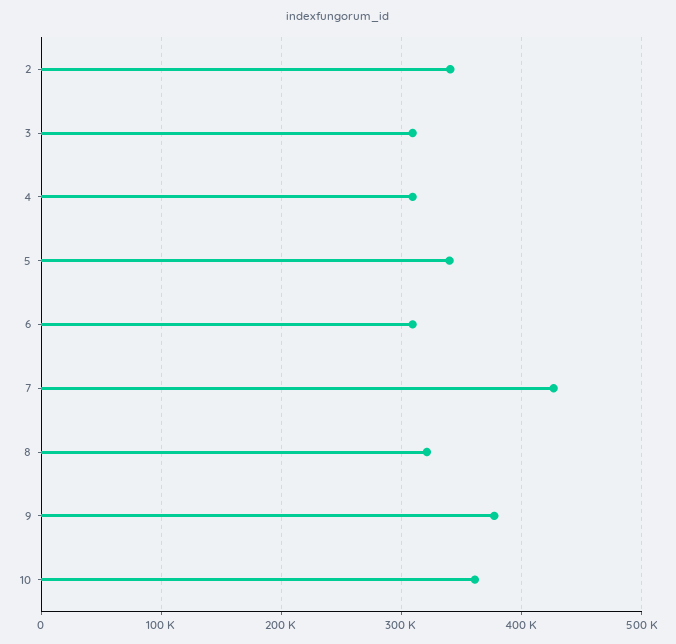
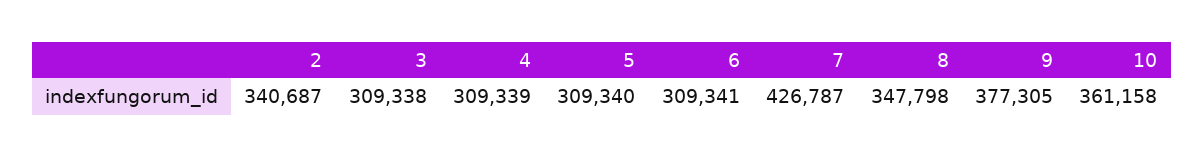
5: 340000 -> 309340
8: 320000 -> 347798

